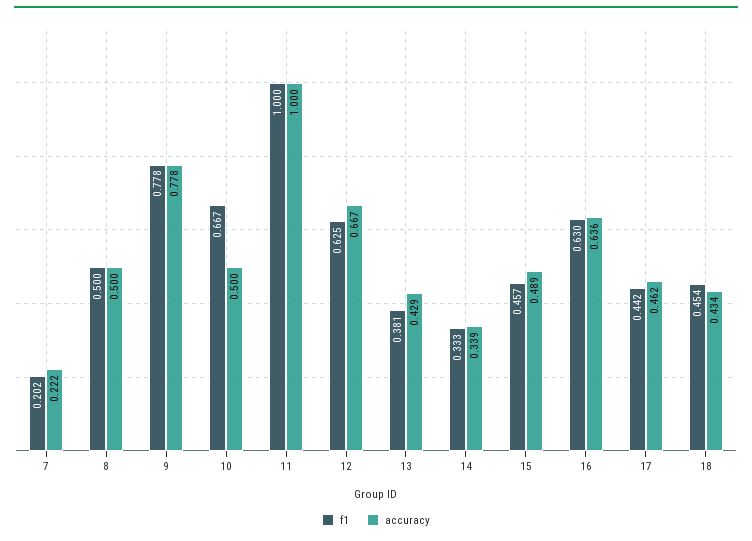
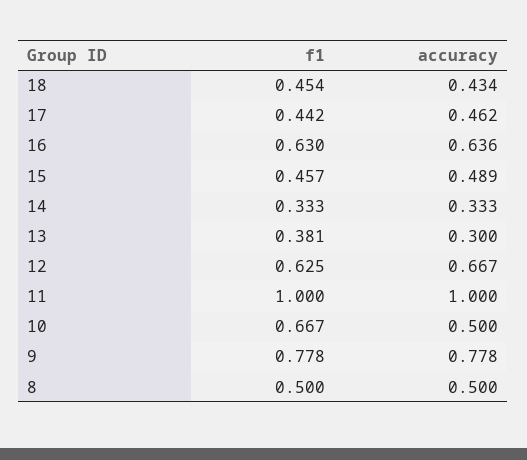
f1, 7: 0.202 -> none
accuracy, 7: 0.222 -> none
accuracy, 13: 0.429 -> 0.3
accuracy, 14: 0.339 -> 0.333

